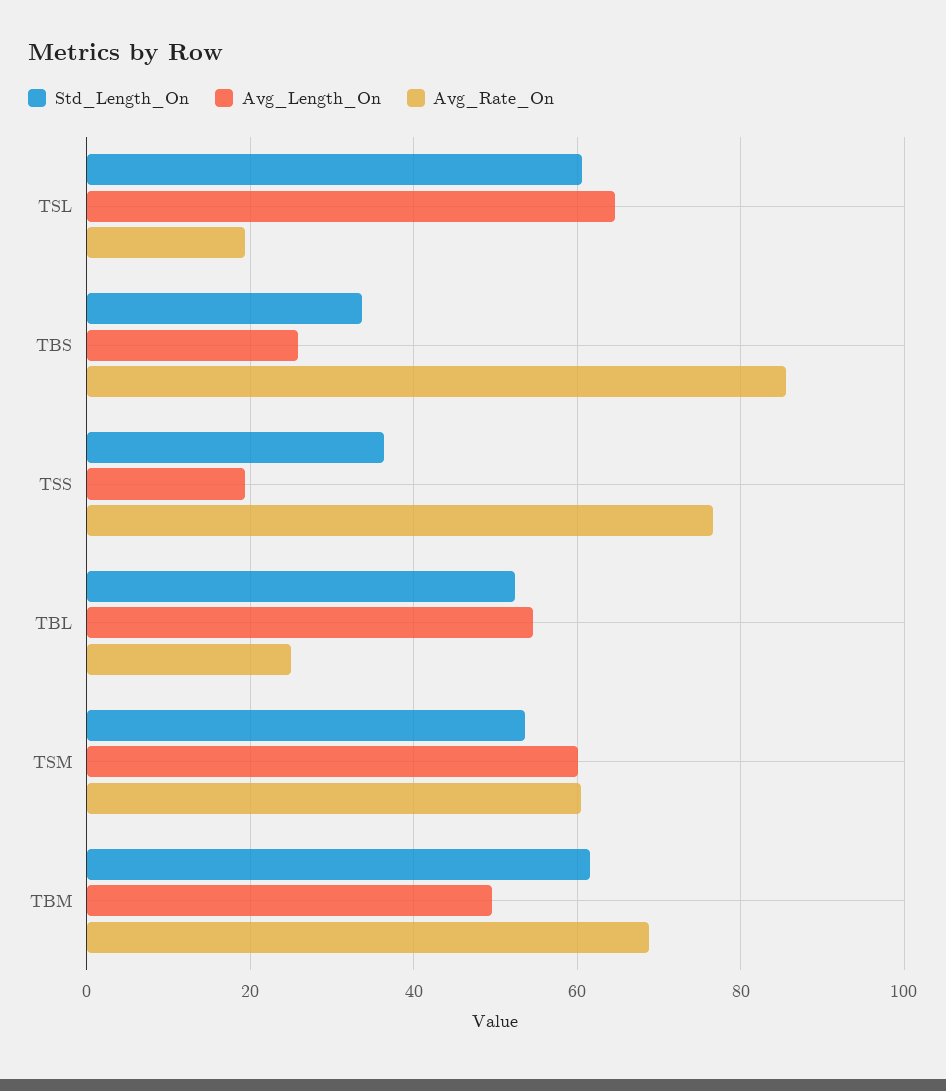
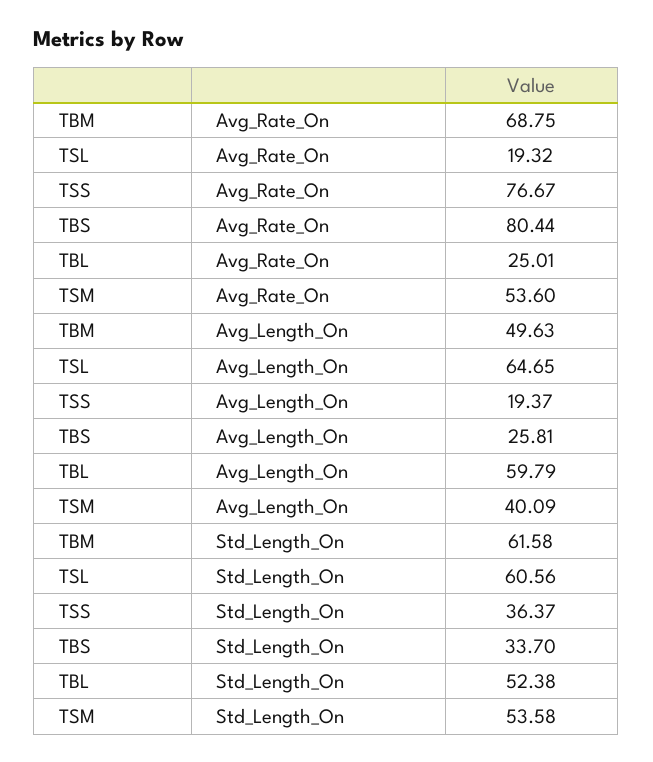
Avg_Rate_On, TBS: 86 -> 80.44
Avg_Length_On, TBL: 54 -> 59.79
Avg_Length_On, TSM: 60 -> 40.09
Avg_Rate_On, TSM: 60 -> 53.6

